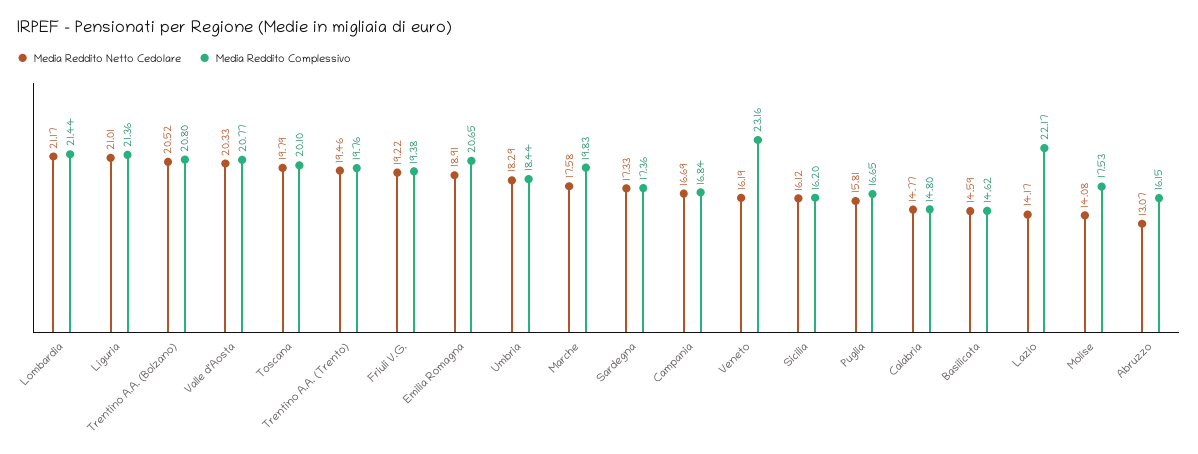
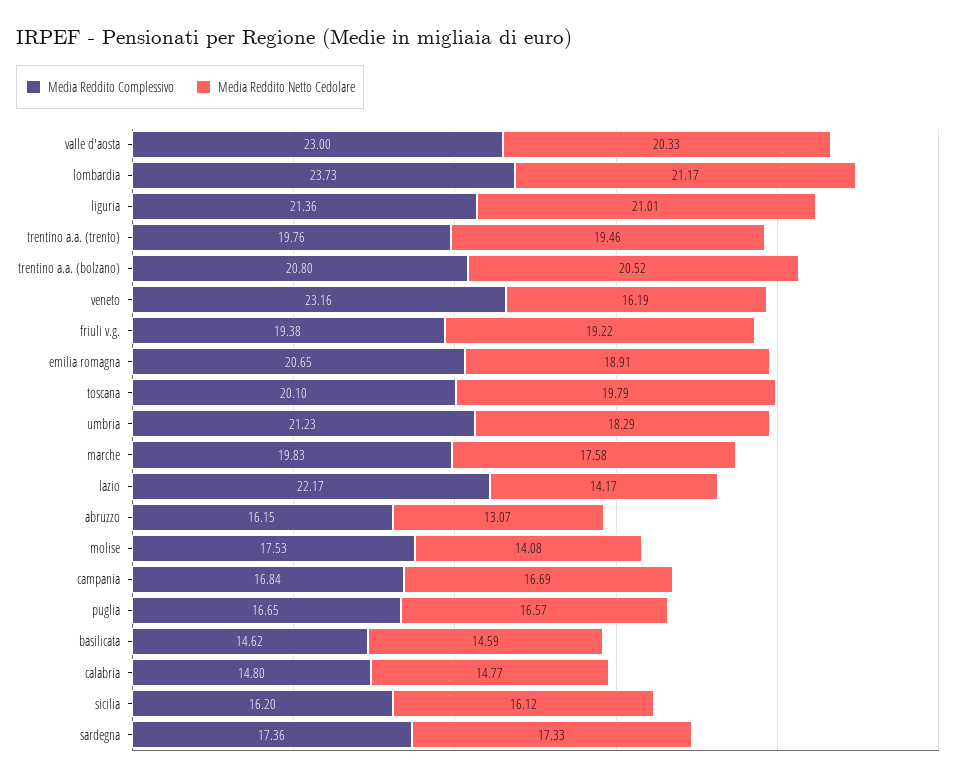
Media Reddito Complessivo, Lombardia: 21.44 -> 23.73
Media Reddito Complessivo, Valle d'Aosta: 20.77 -> 23
Media Reddito Complessivo, Umbria: 18.44 -> 21.23
Media Reddito Netto Cedolare, Puglia: 15.81 -> 16.57

